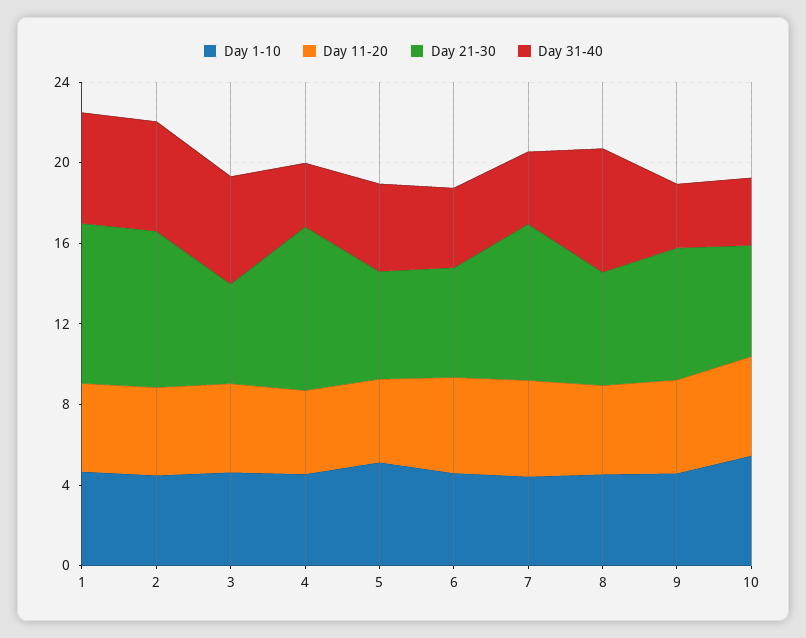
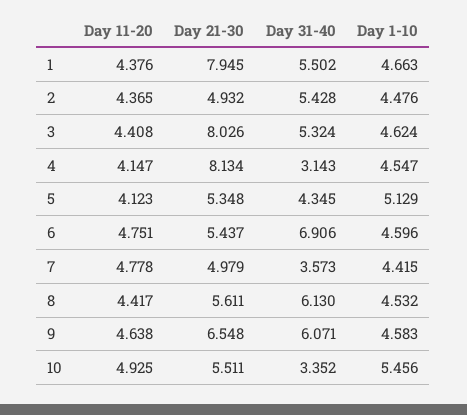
Day 21-30, 2: 8 -> 4.932
Day 21-30, 3: 5 -> 8.026
Day 31-40, 6: 4 -> 6.906
Day 21-30, 7: 8 -> 4.979
Day 31-40, 9: 3 -> 6.071

